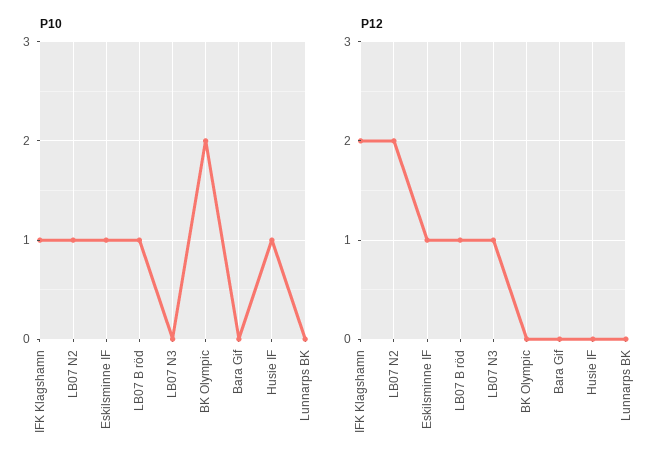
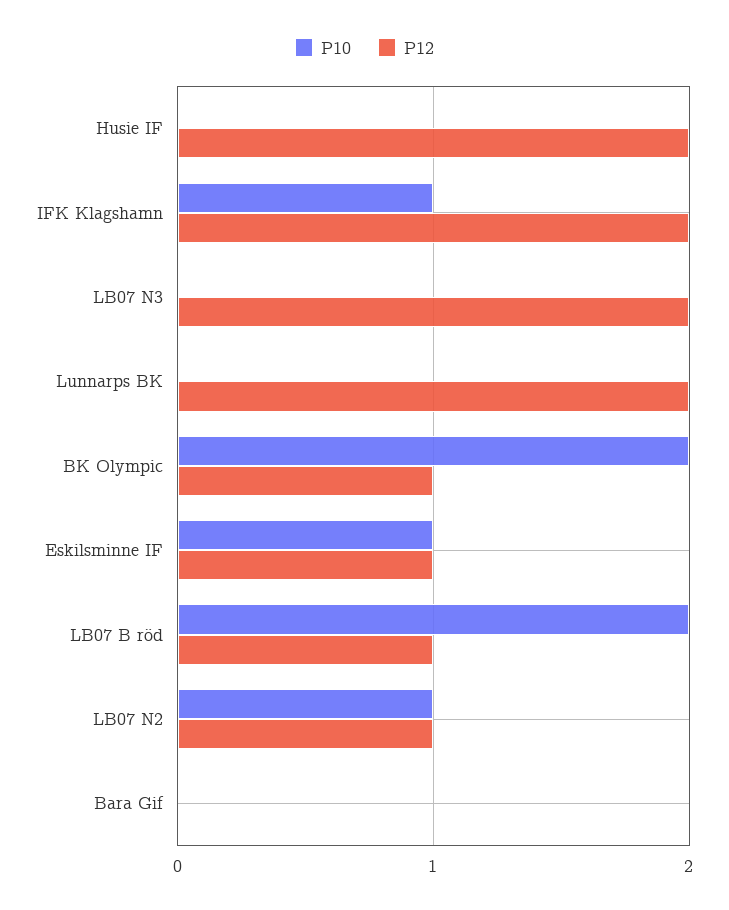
P10, LB07 B röd: 1 -> 2
P10, Husie IF: 1 -> 0
P12, LB07 N2: 2 -> 1
P12, LB07 N3: 1 -> 2
P12, BK Olympic: 0 -> 1
P12, Husie IF: 0 -> 2
P12, Lunnarps BK: 0 -> 2

